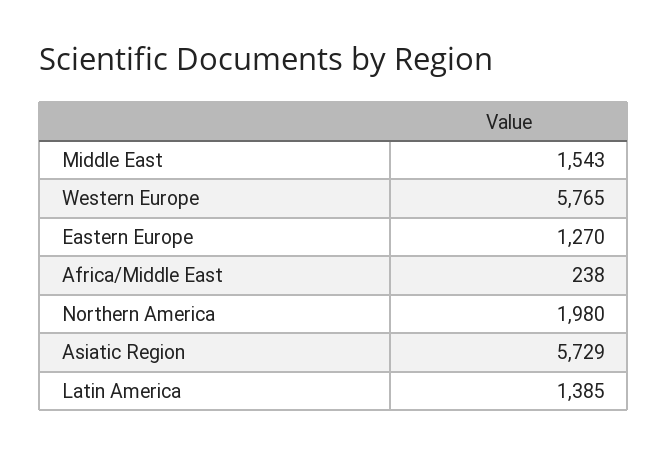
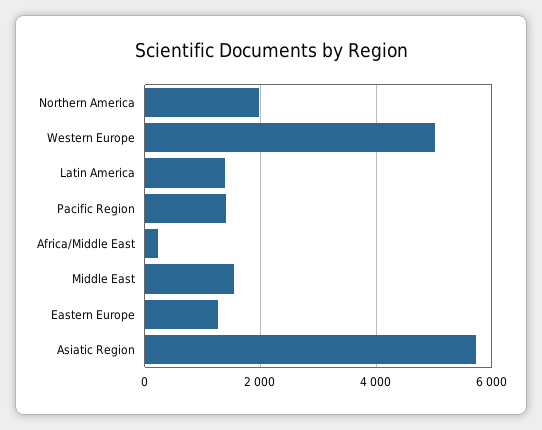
Western Europe: 5765 -> 5000
Pacific Region: none -> 1400

